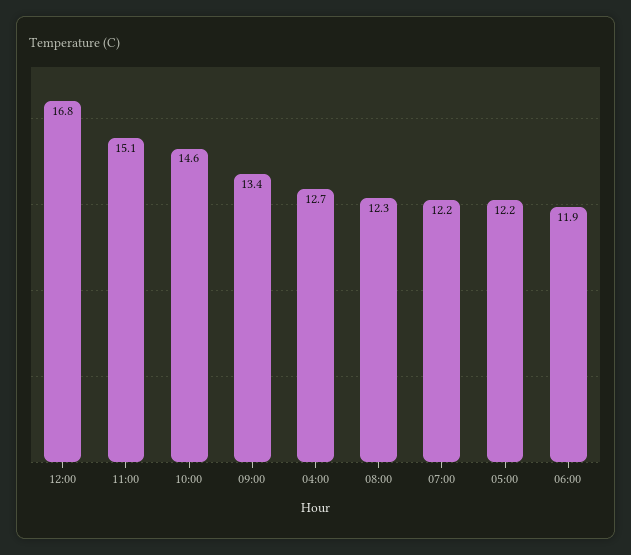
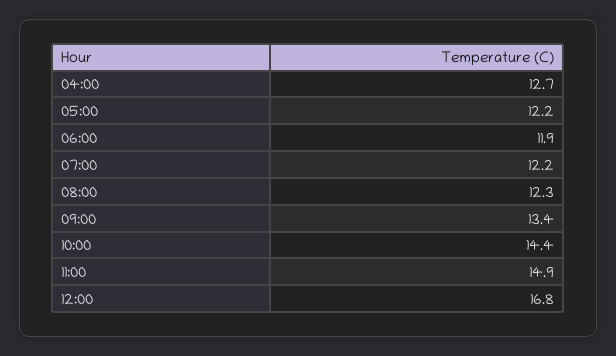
11:00: 15.1 -> 14.9
10:00: 14.6 -> 14.4

